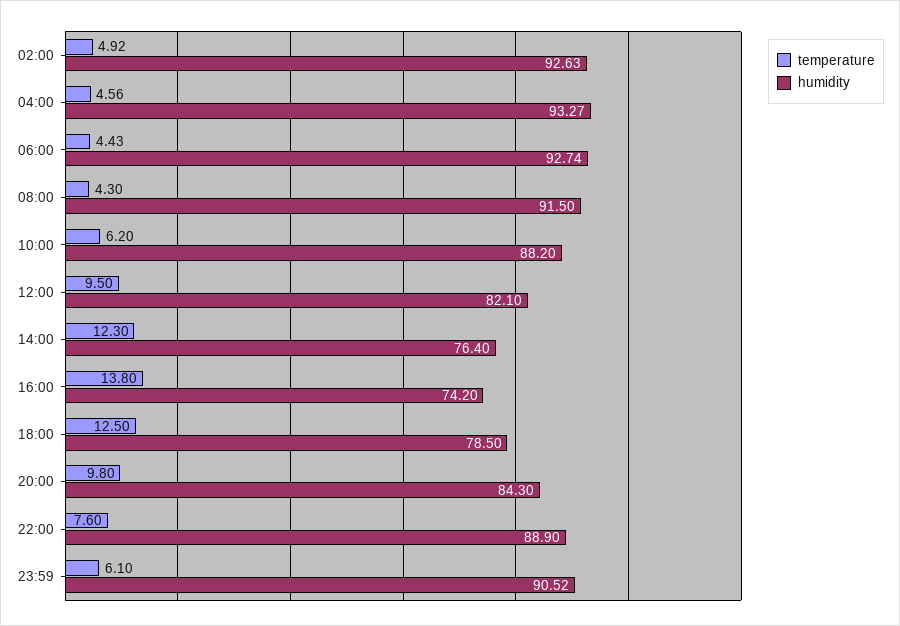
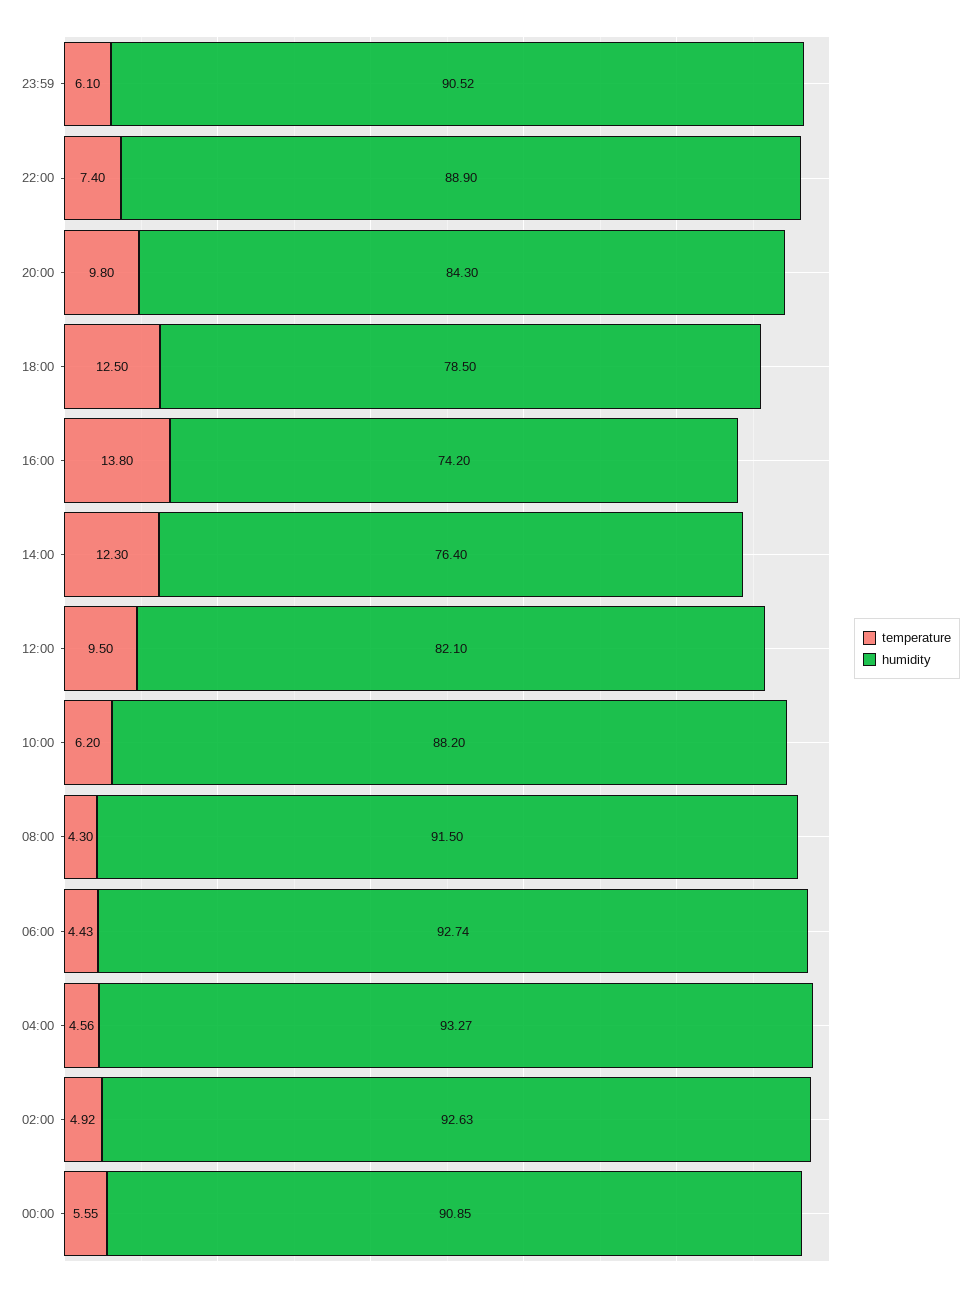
temperature, 22:00: 7.6 -> 7.4
temperature, 00:00: none -> 5.55
humidity, 00:00: none -> 90.85

